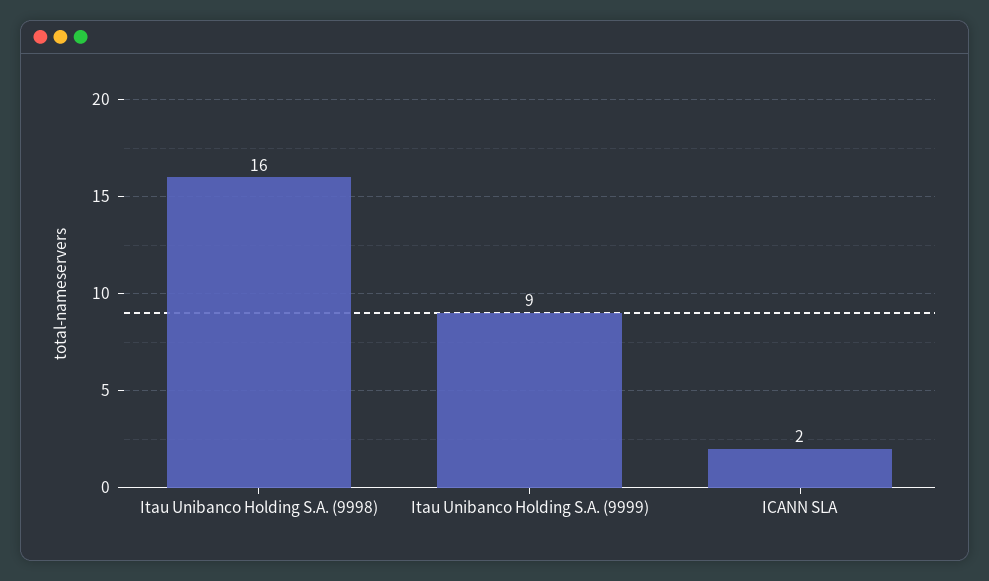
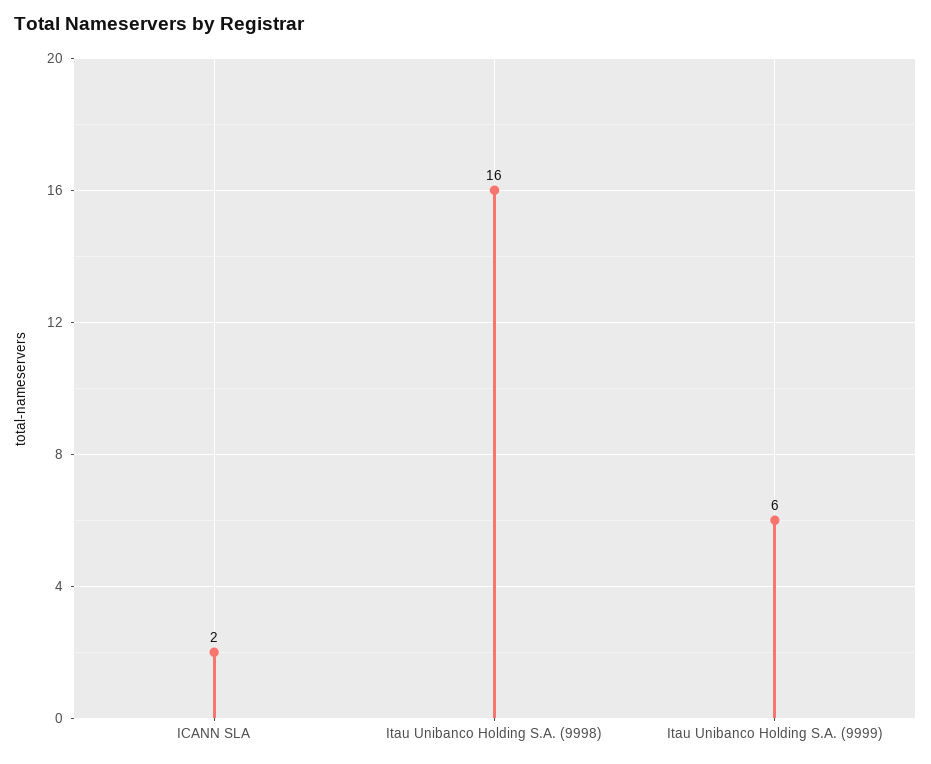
Itau Unibanco Holding S.A. (9999): 9 -> 6

